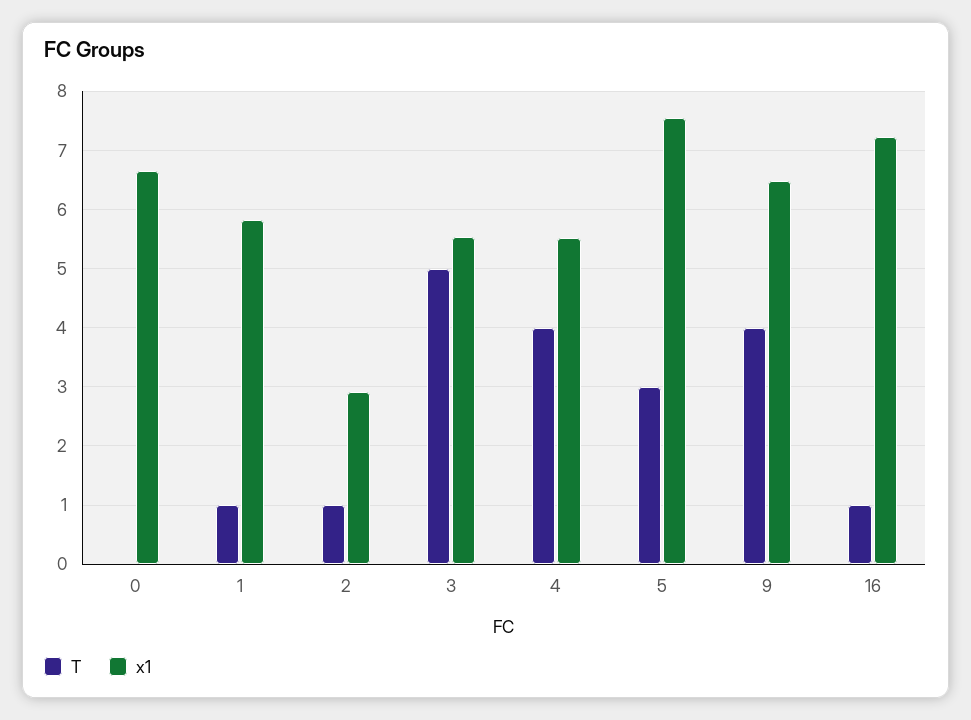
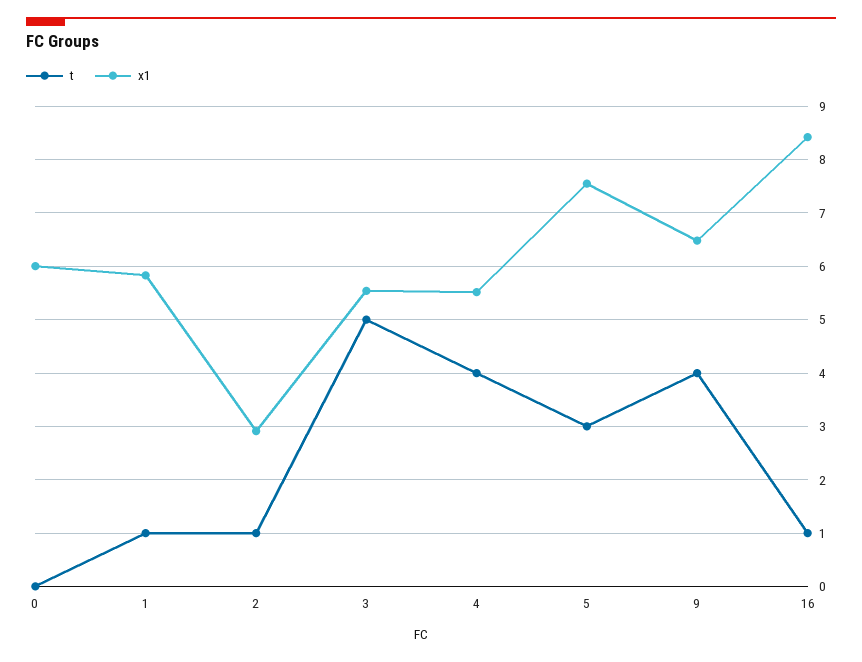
x1, 0: 6.6 -> 6
x1, 16: 7.2 -> 8.4

